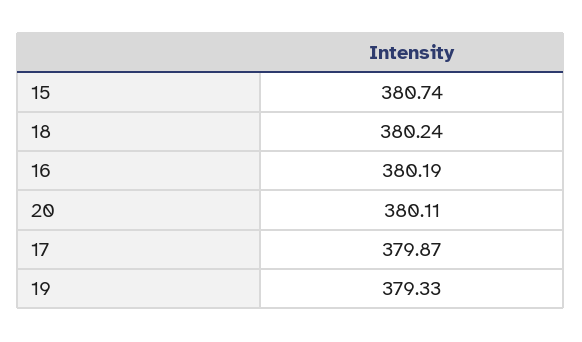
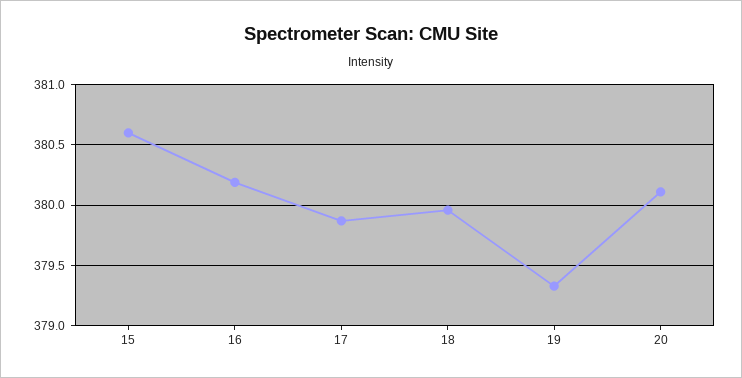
15: 380.74 -> 380.6
18: 380.24 -> 379.95

